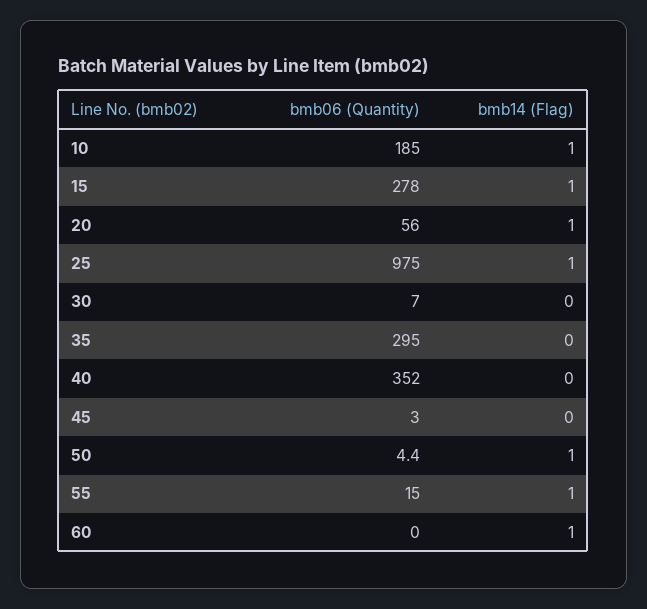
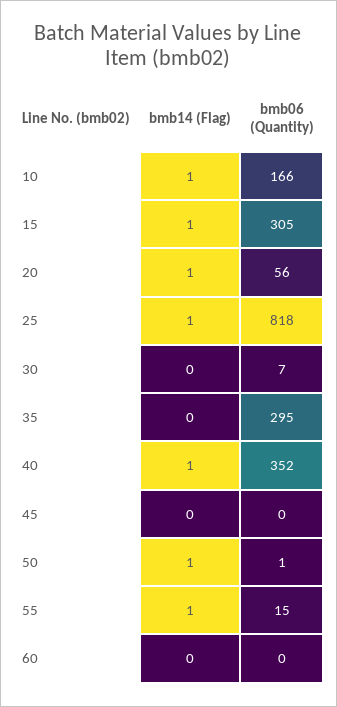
bmb06 (Quantity), 10: 185 -> 166
bmb06 (Quantity), 15: 278 -> 305
bmb06 (Quantity), 25: 975 -> 818
bmb14 (Flag), 40: 0 -> 1
bmb06 (Quantity), 45: 3 -> 0
bmb06 (Quantity), 50: 4.4 -> 1
bmb14 (Flag), 60: 1 -> 0

